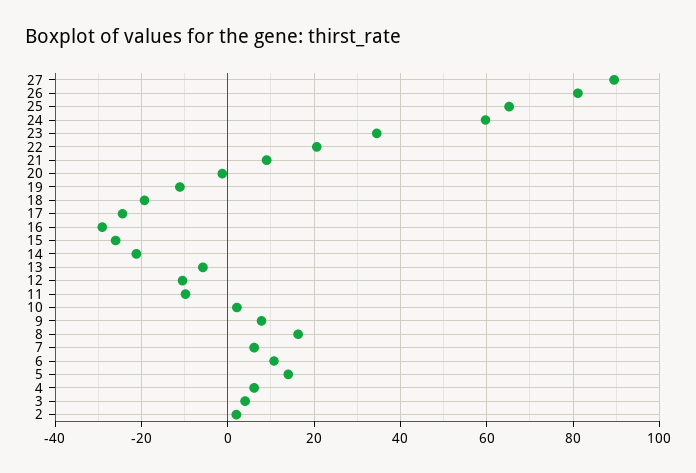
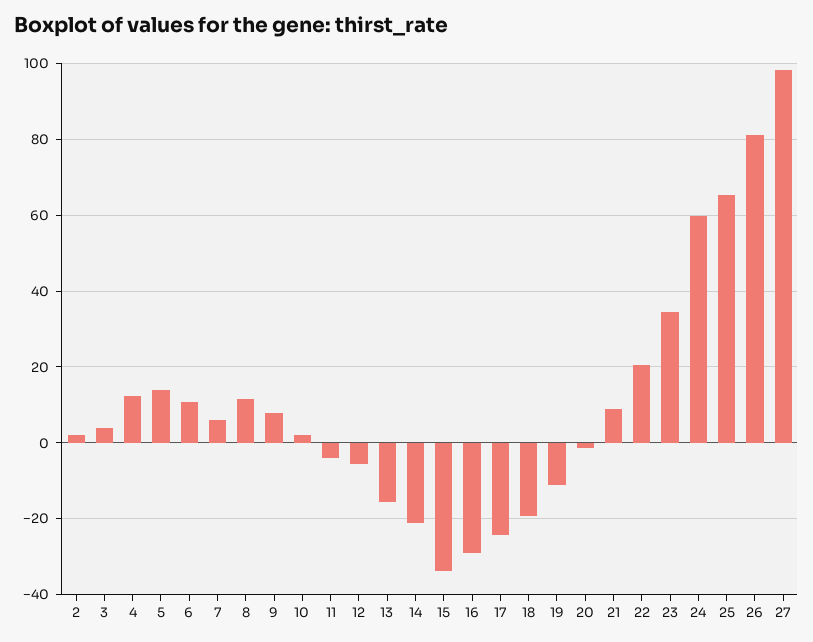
27: 90 -> 98
15: -26 -> -34
13: -6 -> -16
12: -10 -> -6
11: -10 -> -4
8: 16 -> 12
4: 6 -> 12

